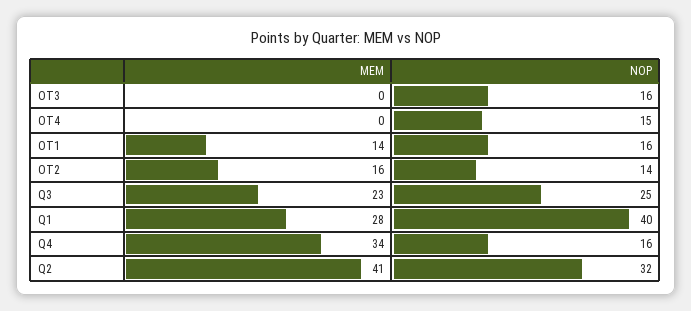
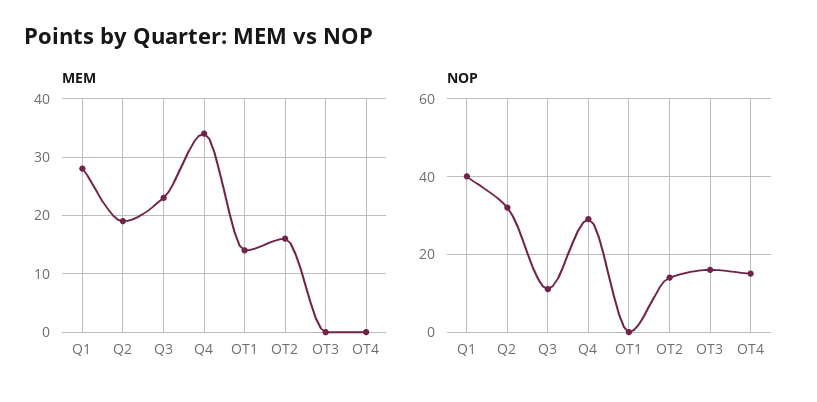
NOP, OT1: 16 -> 0
NOP, Q3: 25 -> 10
NOP, Q4: 16 -> 30
MEM, Q2: 41 -> 20

